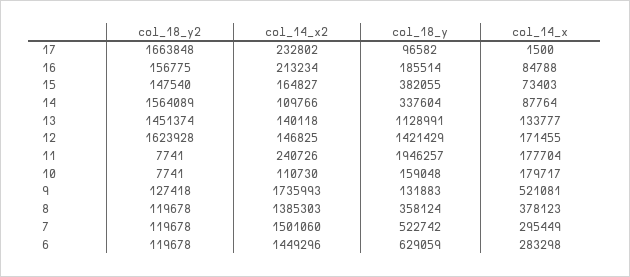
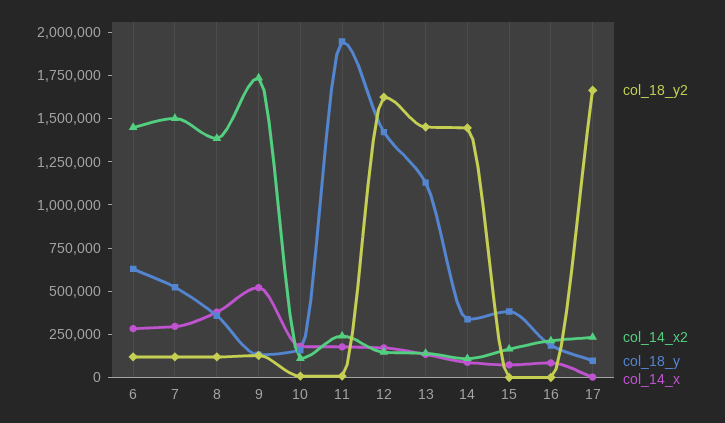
col_18_y2, 16: 156775 -> 0
col_18_y2, 15: 147540 -> 0
col_18_y2, 14: 1564089 -> 1450000

